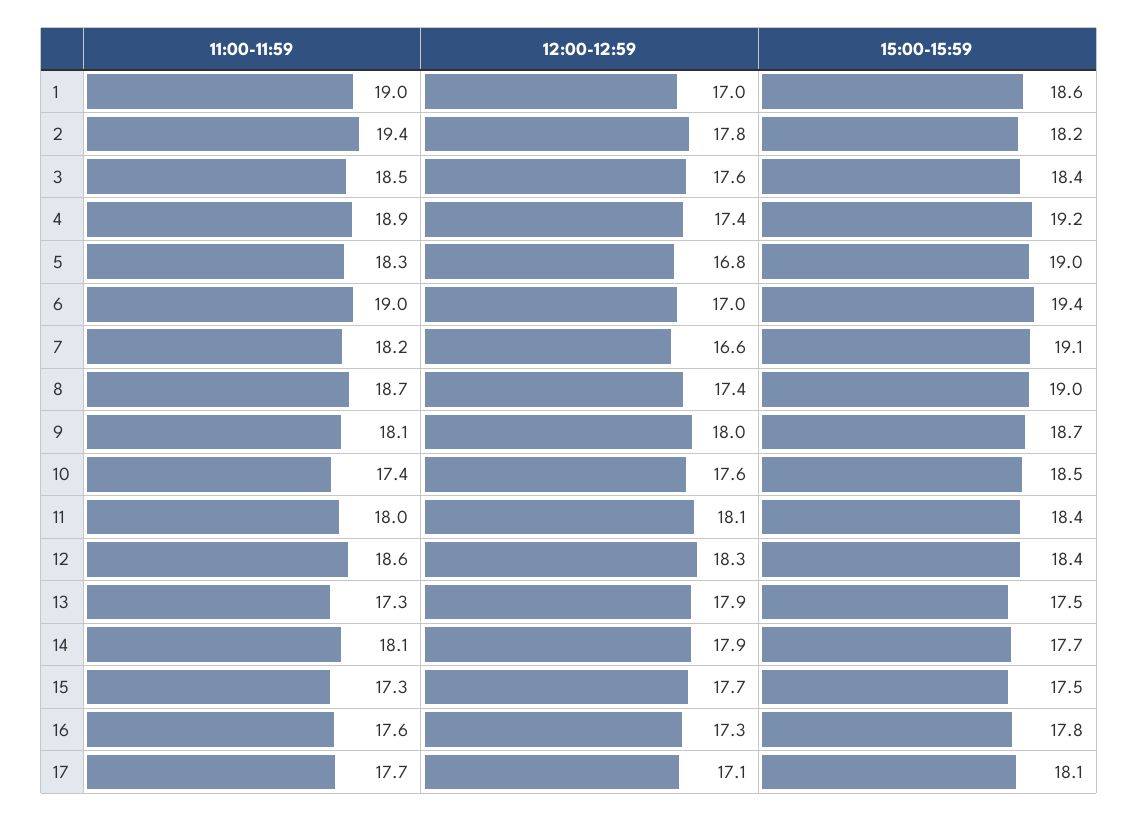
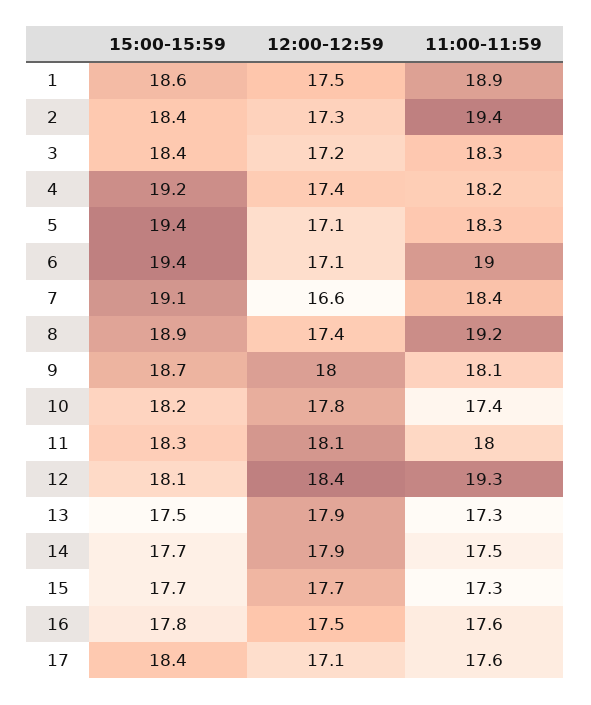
11:00-11:59, 1: 19 -> 18.9
12:00-12:59, 1: 17 -> 17.5
12:00-12:59, 2: 17.8 -> 17.3
15:00-15:59, 2: 18.2 -> 18.4
11:00-11:59, 3: 18.5 -> 18.3
12:00-12:59, 3: 17.6 -> 17.2
11:00-11:59, 4: 18.9 -> 18.2
12:00-12:59, 5: 16.8 -> 17.1
15:00-15:59, 5: 19 -> 19.4
12:00-12:59, 6: 17 -> 17.1
11:00-11:59, 7: 18.2 -> 18.4
11:00-11:59, 8: 18.7 -> 19.2
15:00-15:59, 8: 19 -> 18.9
12:00-12:59, 10: 17.6 -> 17.8
15:00-15:59, 10: 18.5 -> 18.2
15:00-15:59, 11: 18.4 -> 18.3
11:00-11:59, 12: 18.6 -> 19.3
12:00-12:59, 12: 18.3 -> 18.4
15:00-15:59, 12: 18.4 -> 18.1
11:00-11:59, 14: 18.1 -> 17.5
15:00-15:59, 15: 17.5 -> 17.7
12:00-12:59, 16: 17.3 -> 17.5
11:00-11:59, 17: 17.7 -> 17.6
15:00-15:59, 17: 18.1 -> 18.4

